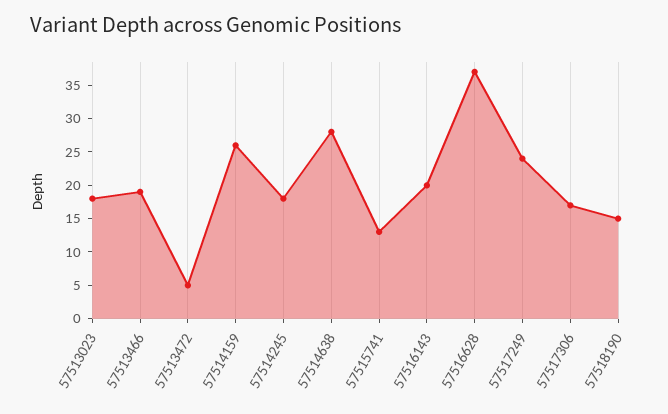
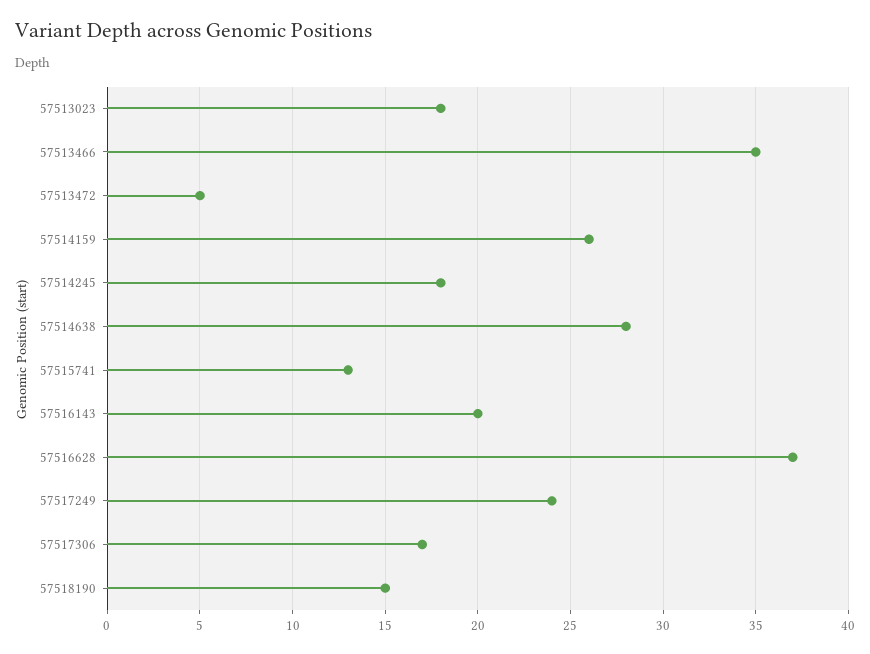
57513466: 20 -> 35

